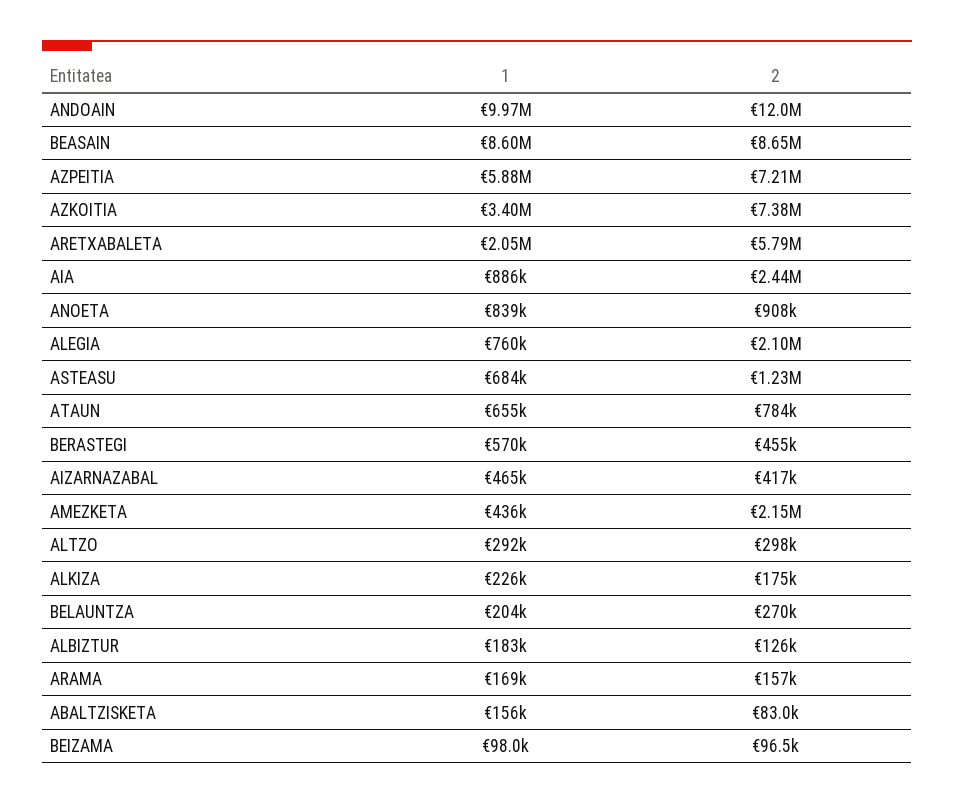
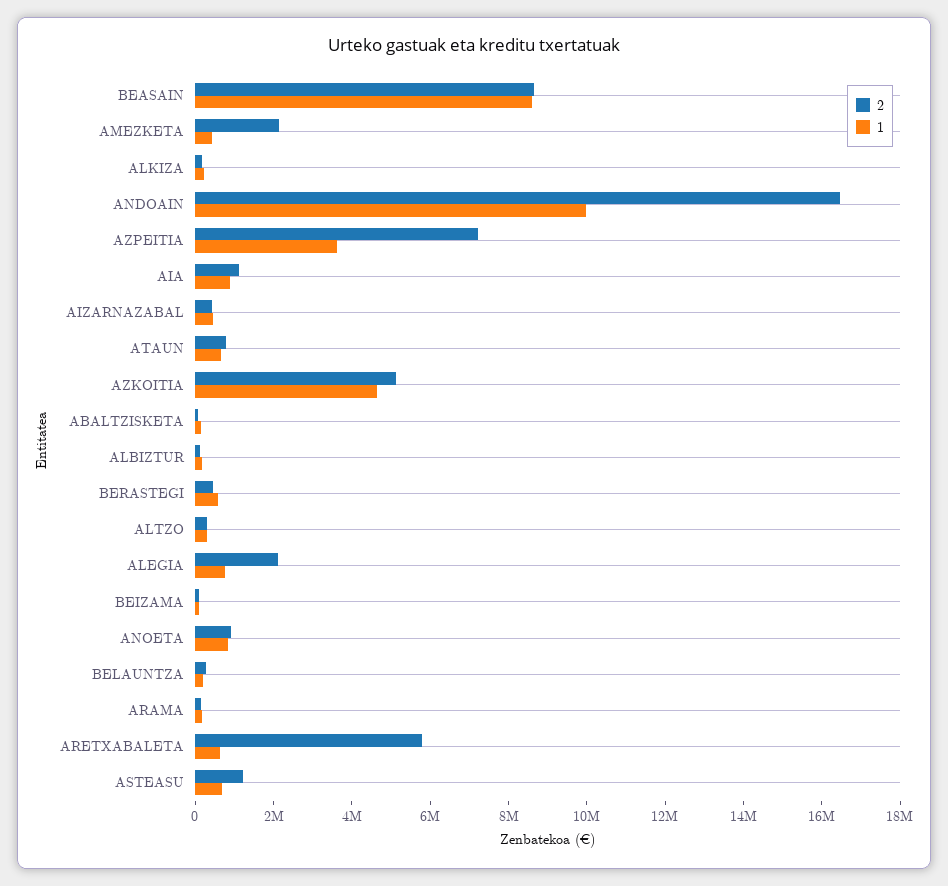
2, ANDOAIN: 12000000 -> 16500000
1, AZPEITIA: 5880000 -> 3500000
1, AZKOITIA: 3400000 -> 4500000
2, AZKOITIA: 7380000 -> 5000000
1, ARETXABALETA: 2050000 -> 500000
2, AIA: 2440000 -> 1000000

